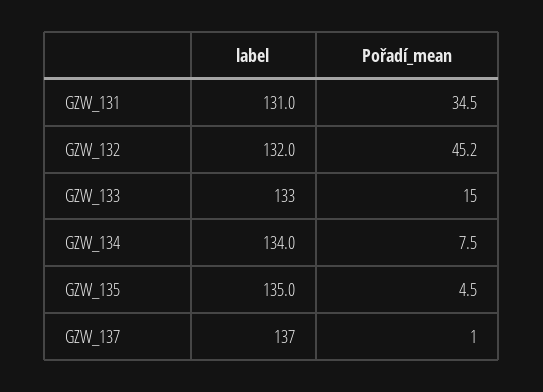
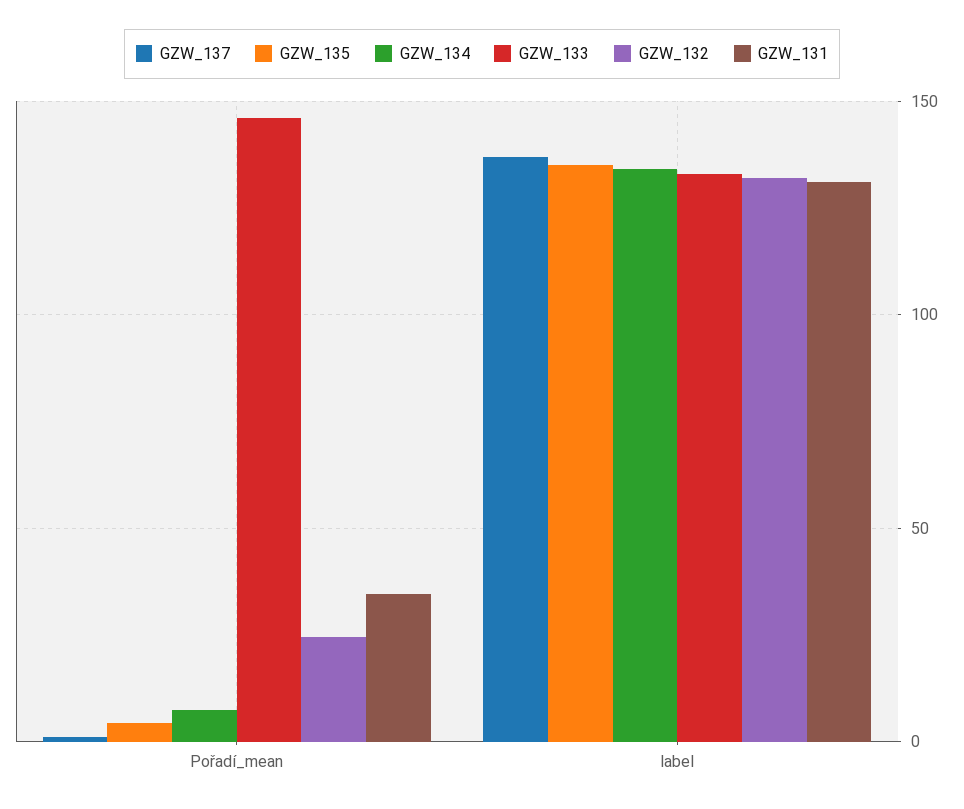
GZW_132, Pořadí_mean: 45.2 -> 25
GZW_133, Pořadí_mean: 15 -> 145

